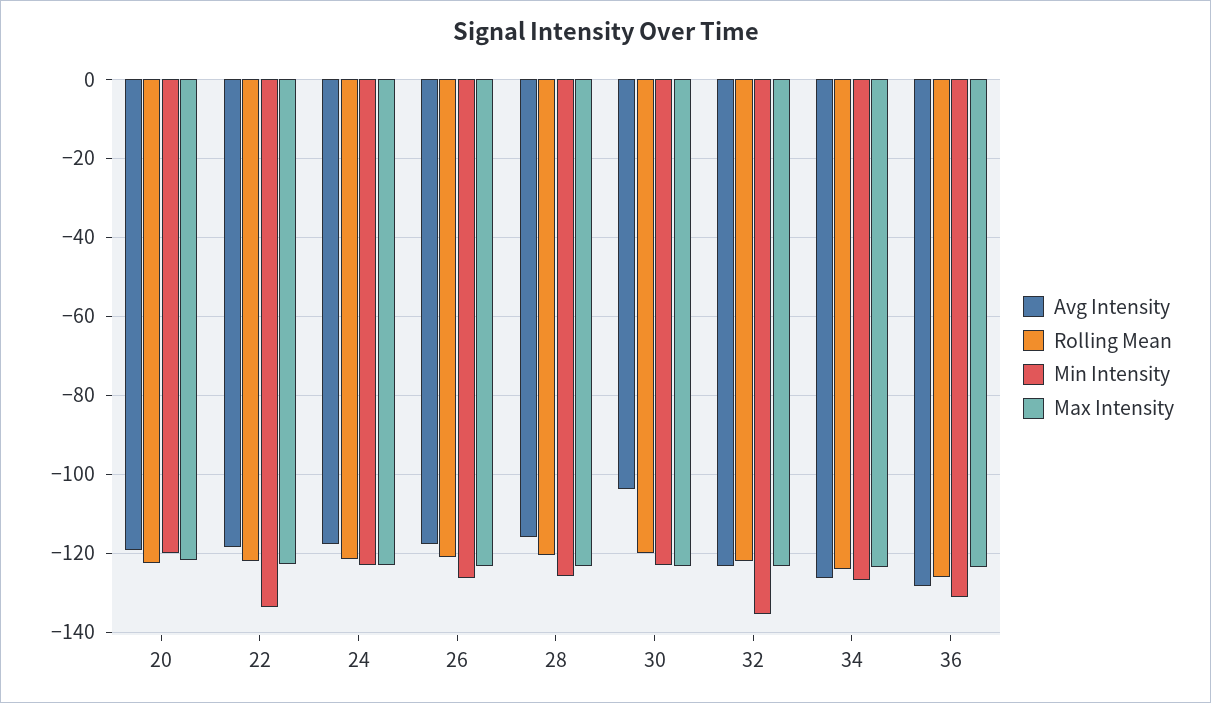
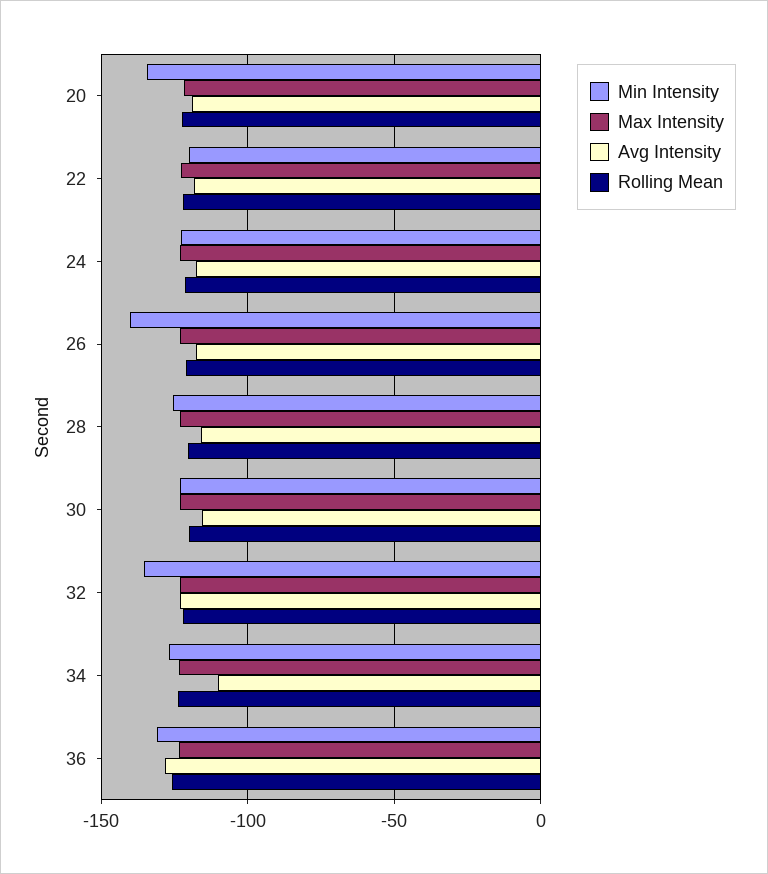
Min Intensity, 20: -120 -> -135
Min Intensity, 22: -134 -> -120
Min Intensity, 26: -126 -> -140
Avg Intensity, 30: -104 -> -115
Avg Intensity, 34: -126 -> -110

